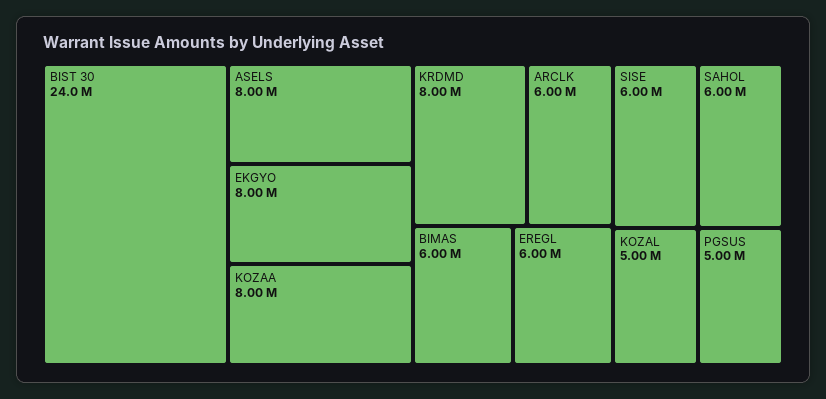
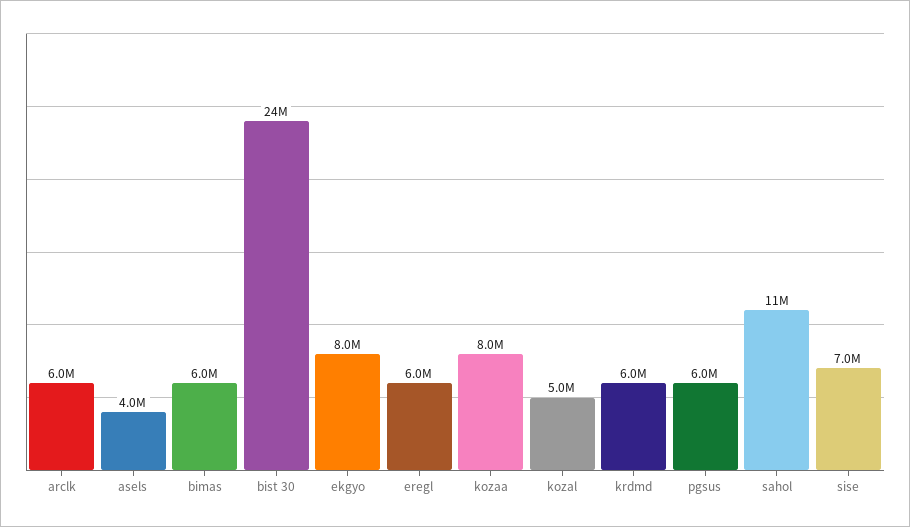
ASELS: 8000000 -> 4000000
KRDMD: 8000000 -> 6000000
SISE: 6000000 -> 7000000
SAHOL: 6000000 -> 11000000
PGSUS: 5000000 -> 6000000

